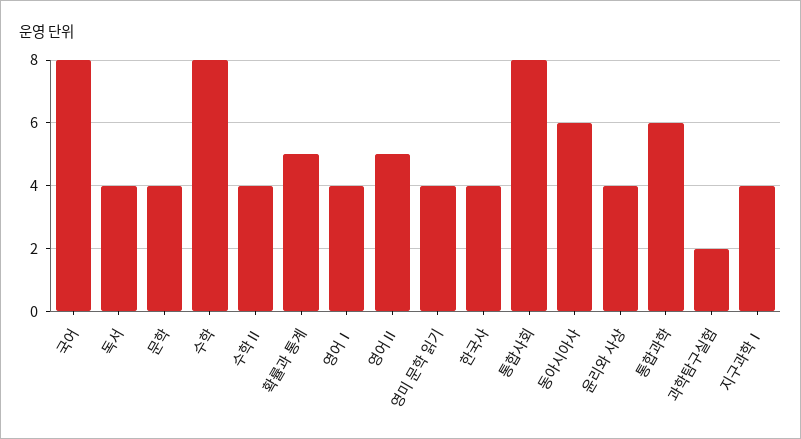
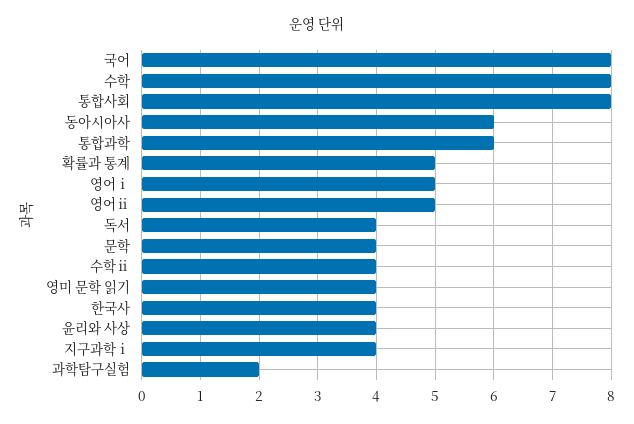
영어Ⅰ: 4 -> 5

